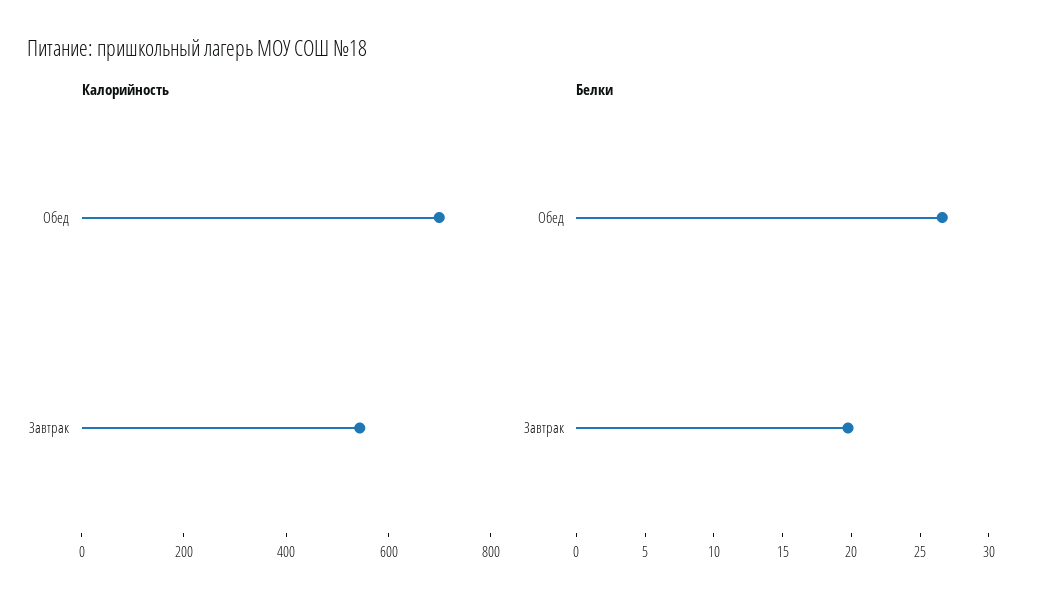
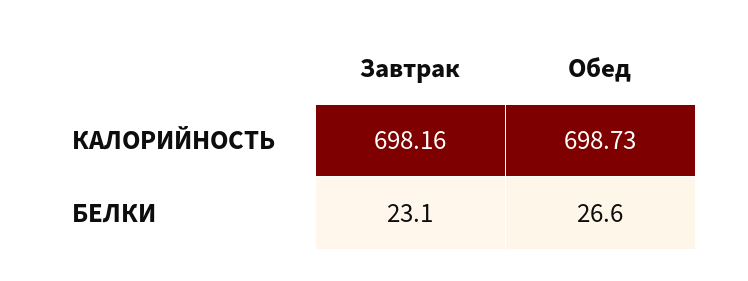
Калорийность, Завтрак: 550 -> 698.16
Белки, Завтрак: 20 -> 23.1

